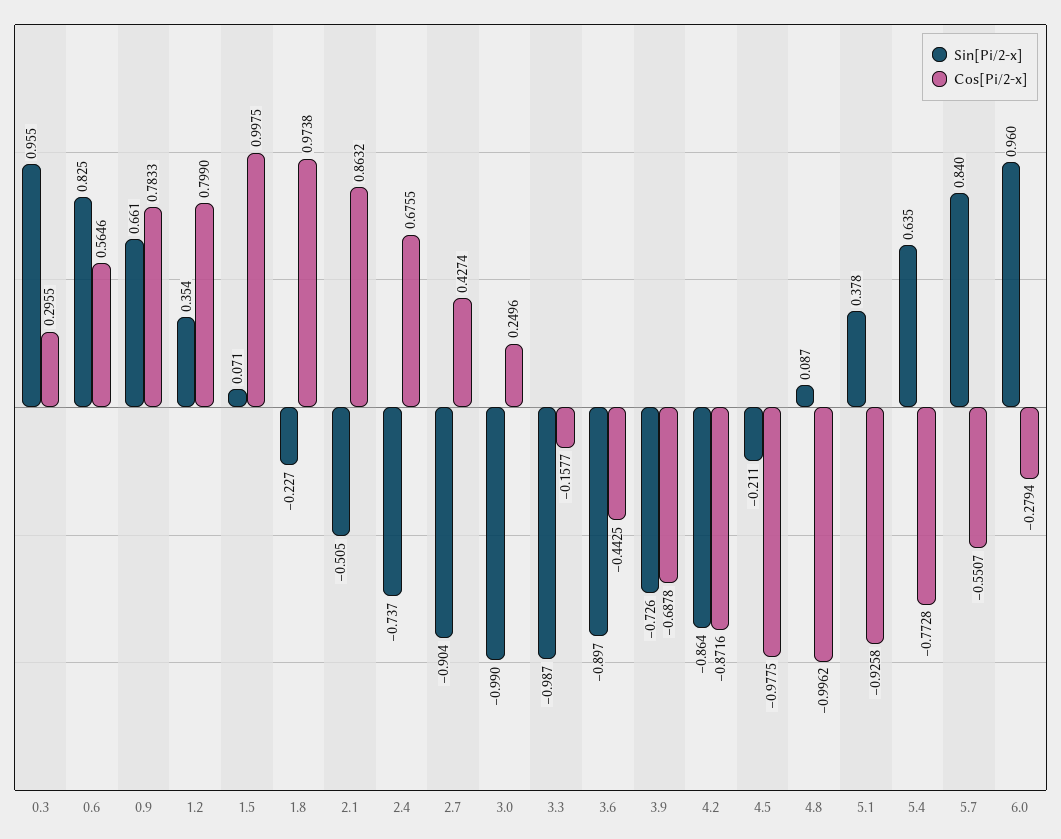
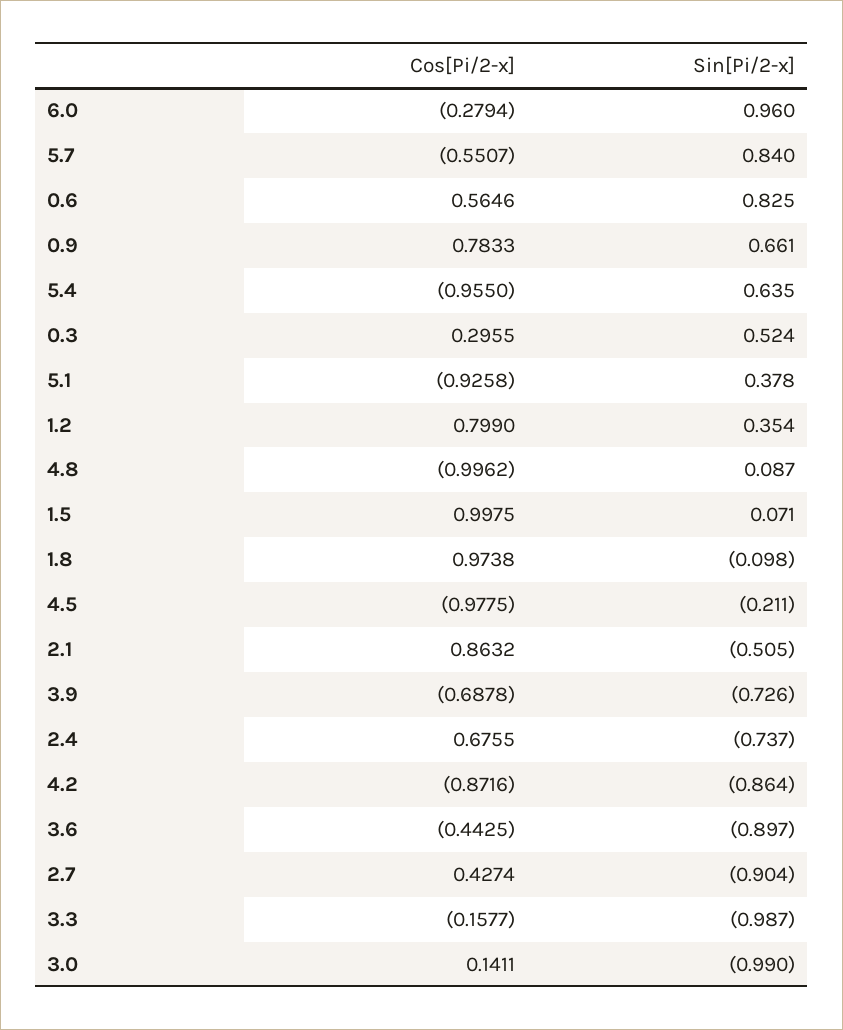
Sin[Pi/2-x], 0.3: 0.955 -> 0.524
Sin[Pi/2-x], 1.8: -0.227 -> -0.098
Cos[Pi/2-x], 3.0: 0.2496 -> 0.1411
Cos[Pi/2-x], 5.4: -0.7728 -> -0.955

